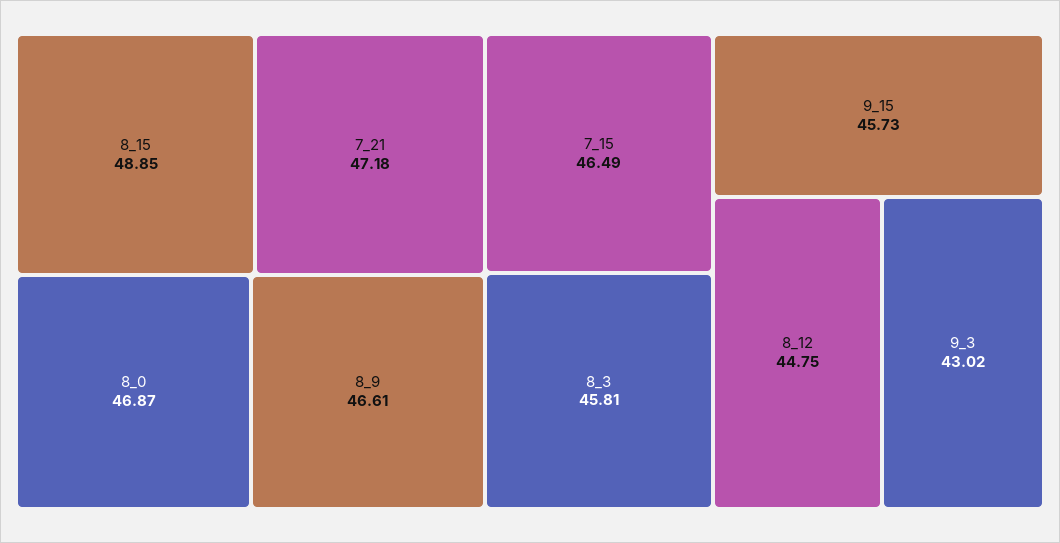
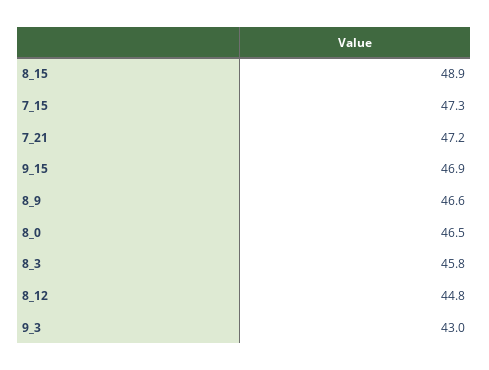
8_0: 46.87 -> 46.5
7_15: 46.49 -> 47.3
9_15: 45.73 -> 46.9

